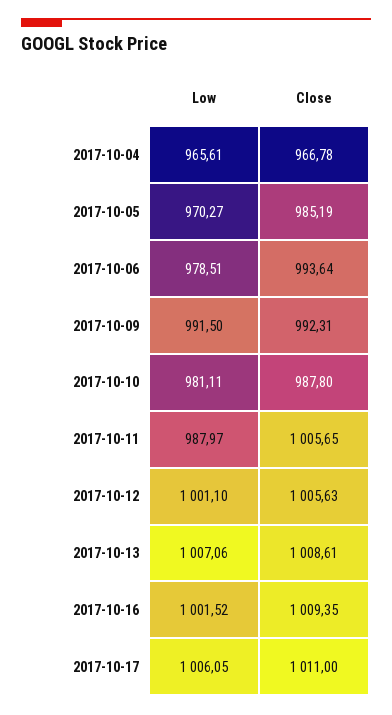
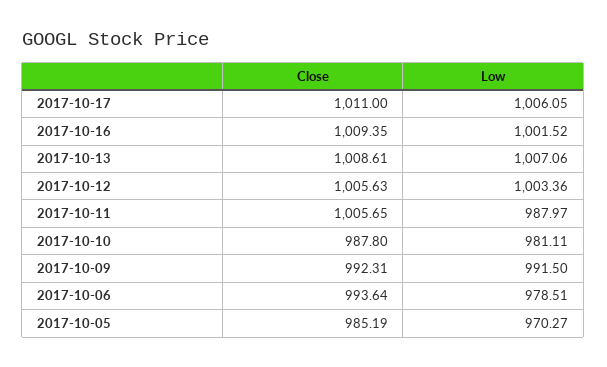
Low, 2017-10-04: 965.61 -> none
Close, 2017-10-04: 966.78 -> none
Low, 2017-10-12: 1001.1 -> 1003.36

